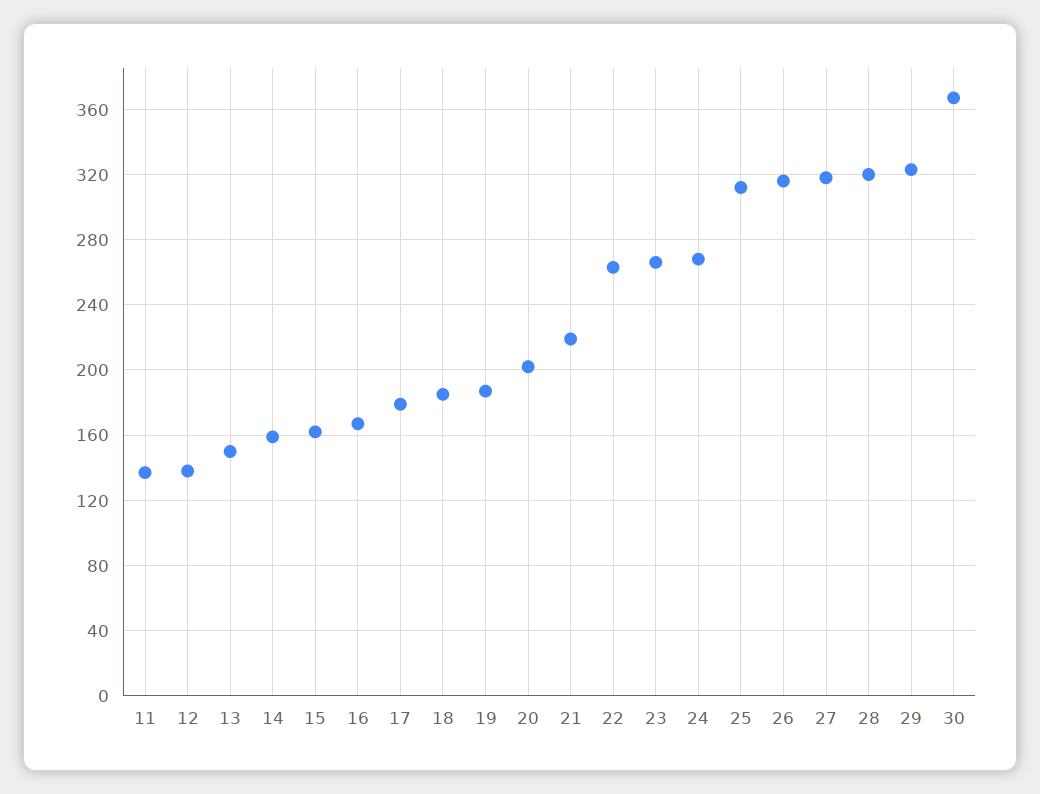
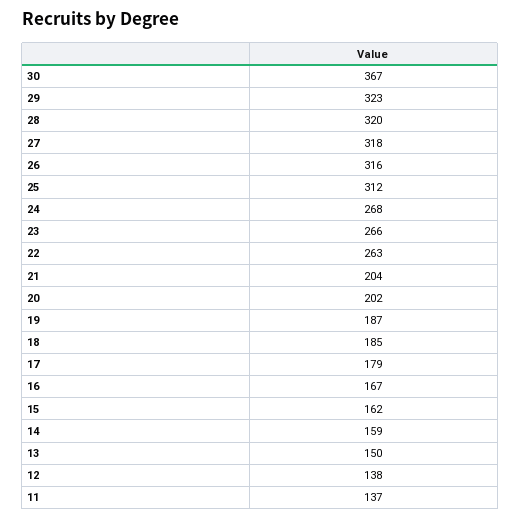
21: 220 -> 204

